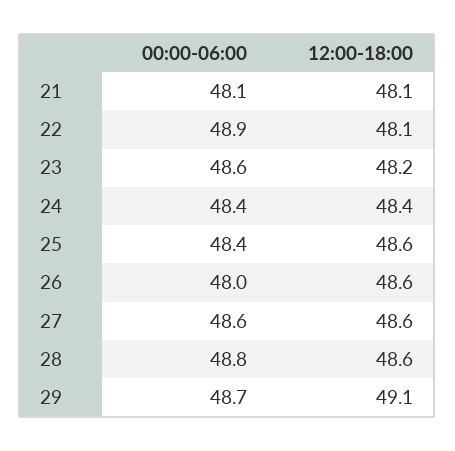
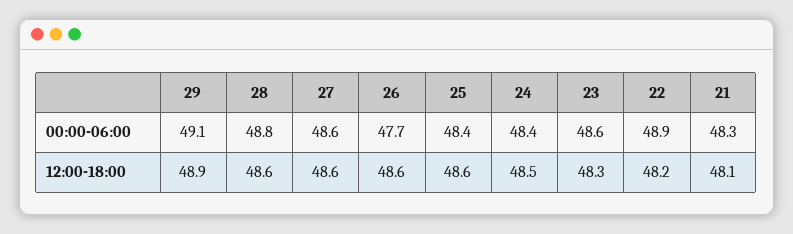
00:00-06:00, 21: 48.1 -> 48.3
12:00-18:00, 22: 48.1 -> 48.2
12:00-18:00, 23: 48.2 -> 48.3
12:00-18:00, 24: 48.4 -> 48.5
00:00-06:00, 26: 48 -> 47.7
00:00-06:00, 29: 48.7 -> 49.1
12:00-18:00, 29: 49.1 -> 48.9

